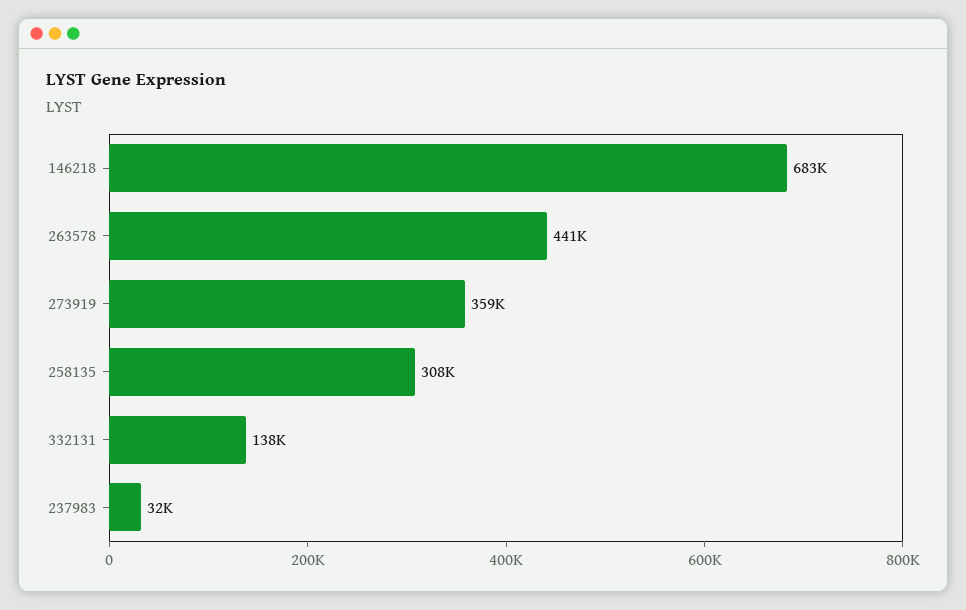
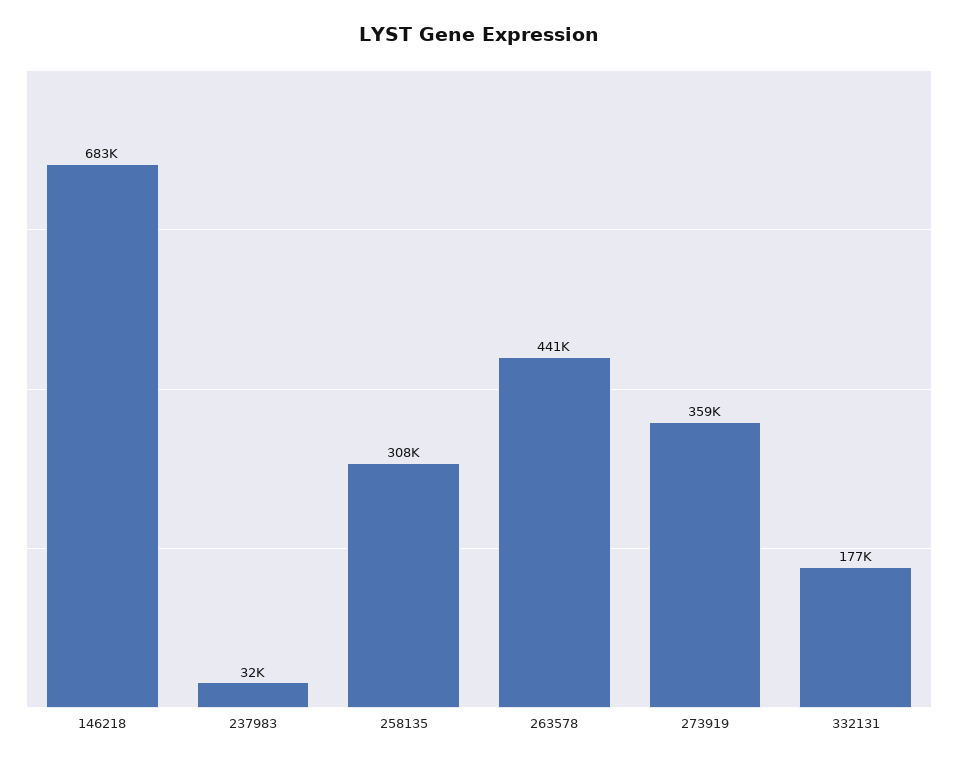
332131: 138000 -> 177000

